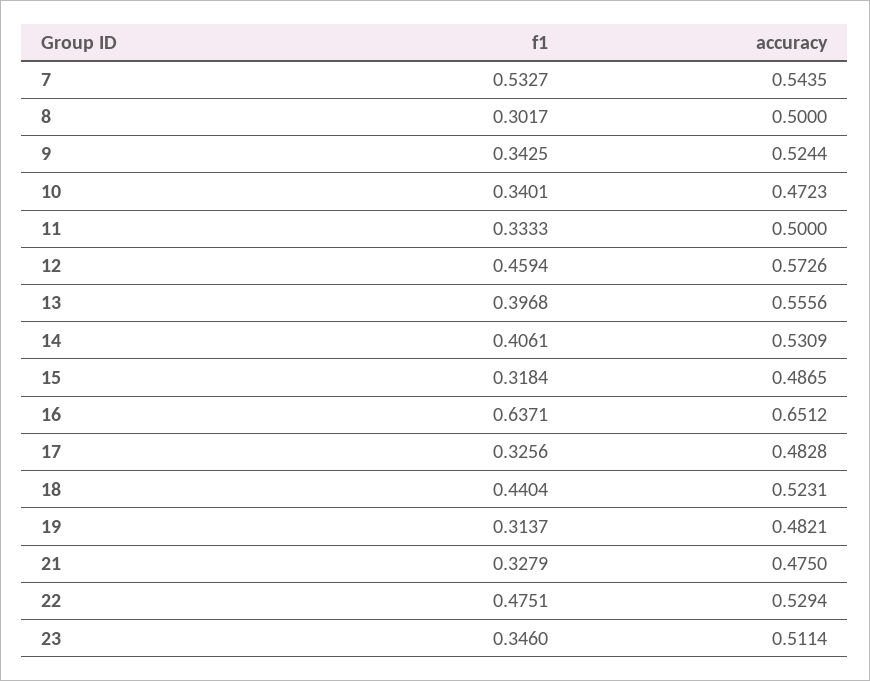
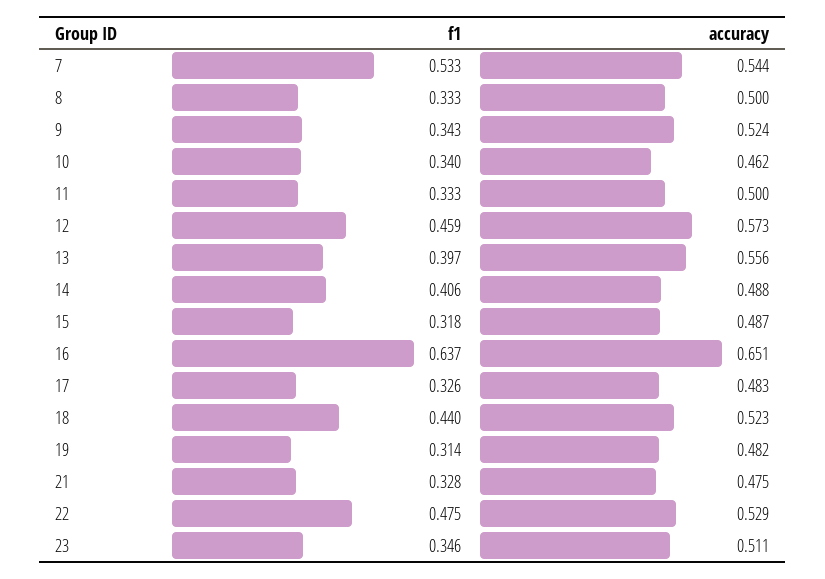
f1, 8: 0.3017 -> 0.333
accuracy, 10: 0.4723 -> 0.462
accuracy, 14: 0.5309 -> 0.488

